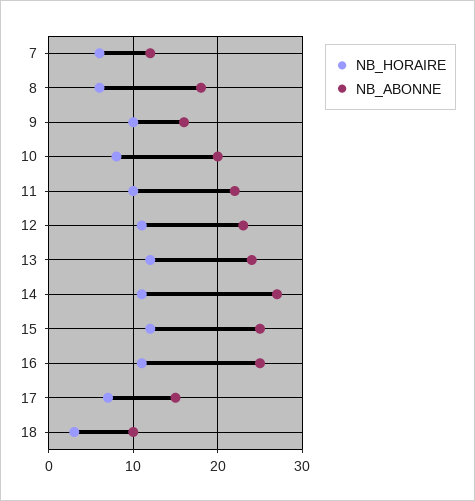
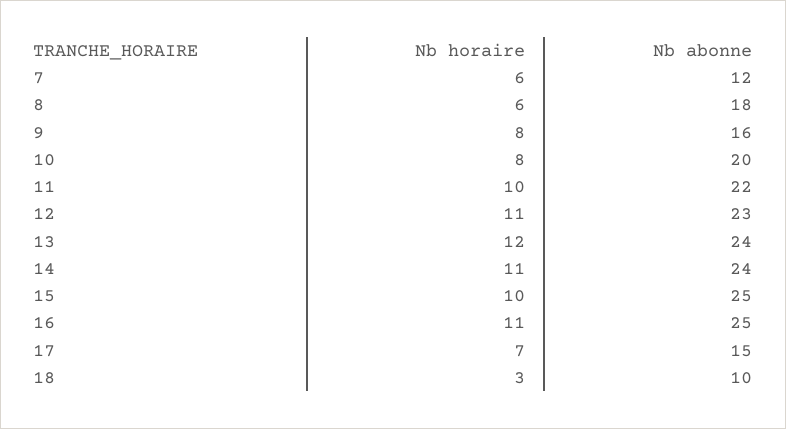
NB_HORAIRE, 9: 10 -> 8
NB_ABONNE, 14: 27 -> 24
NB_HORAIRE, 15: 12 -> 10

